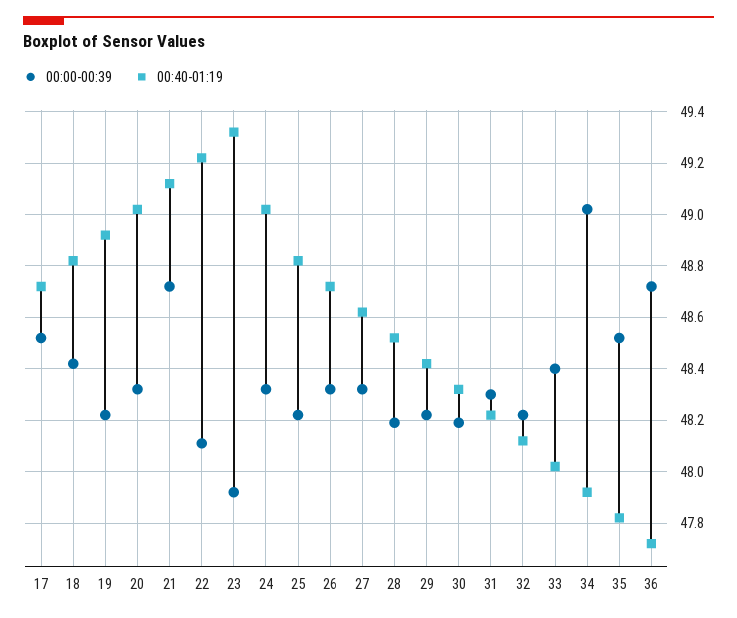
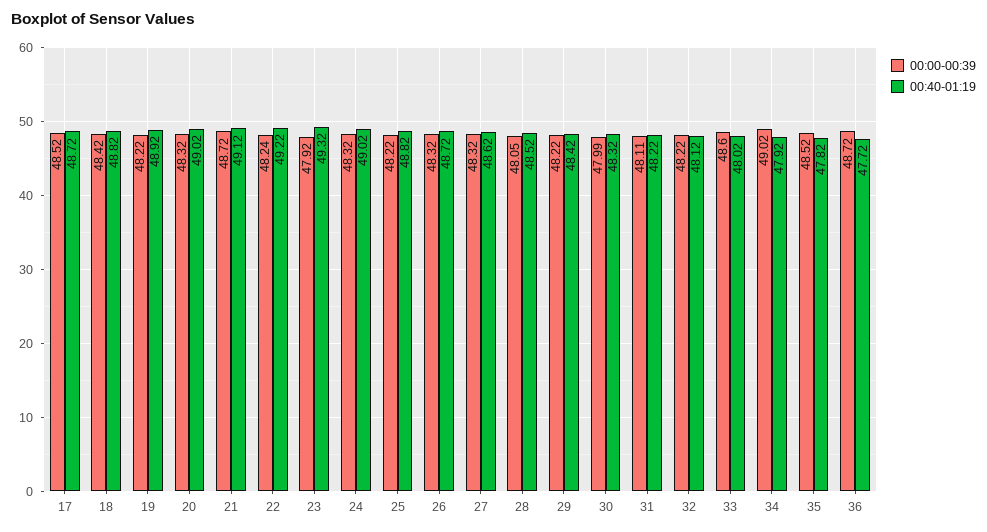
00:00-00:39, 22: 48.1 -> 48.24
00:00-00:39, 28: 48.2 -> 48.05
00:00-00:39, 30: 48.2 -> 47.99
00:00-00:39, 31: 48.3 -> 48.11
00:00-00:39, 33: 48.4 -> 48.6

